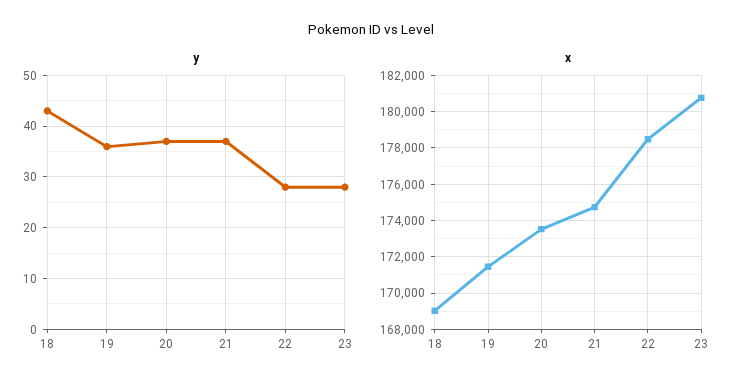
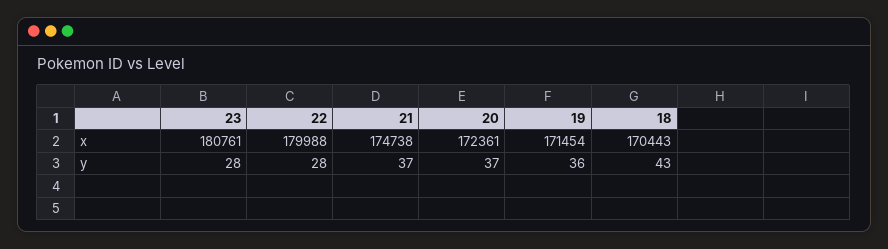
x, 18: 169000 -> 170443
x, 20: 173500 -> 172361
x, 22: 178500 -> 179988

